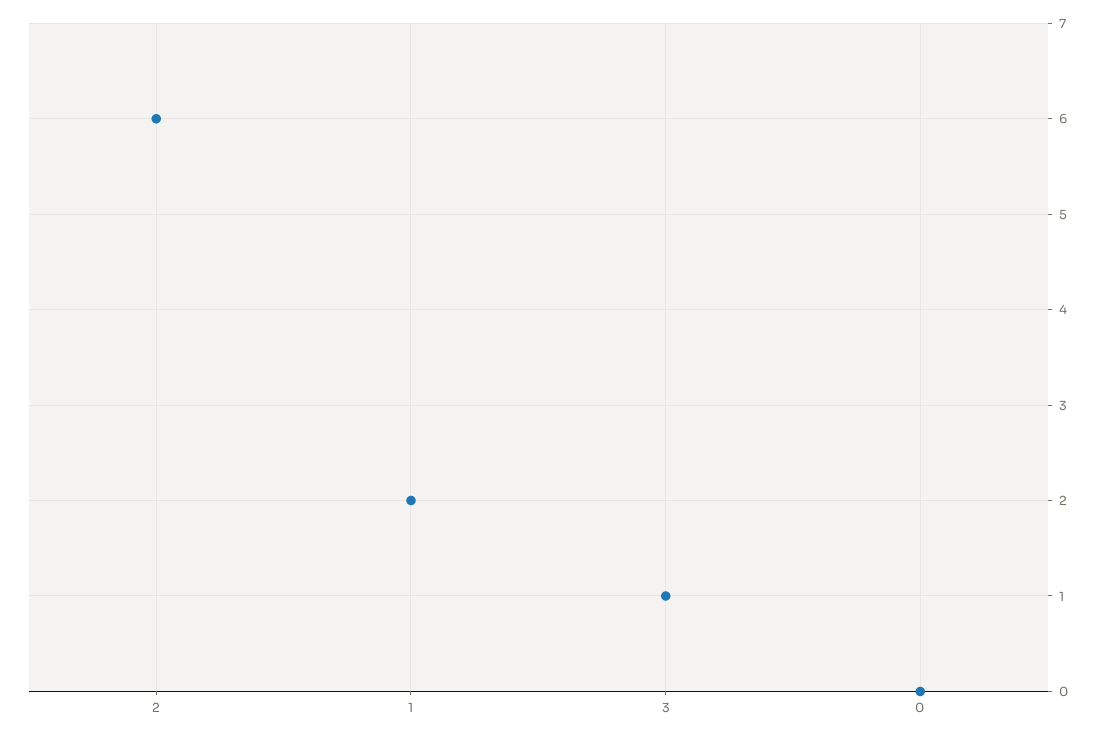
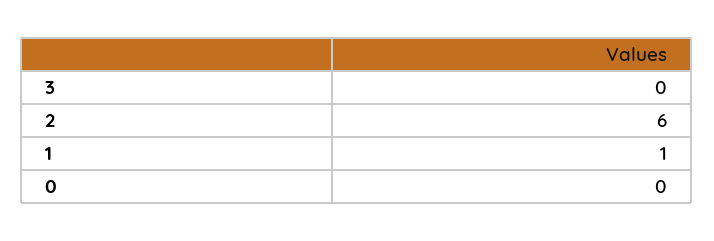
1: 2 -> 1
3: 1 -> 0

